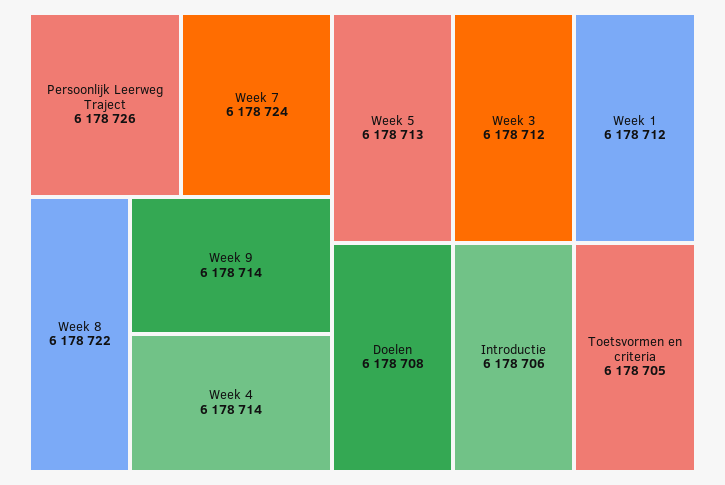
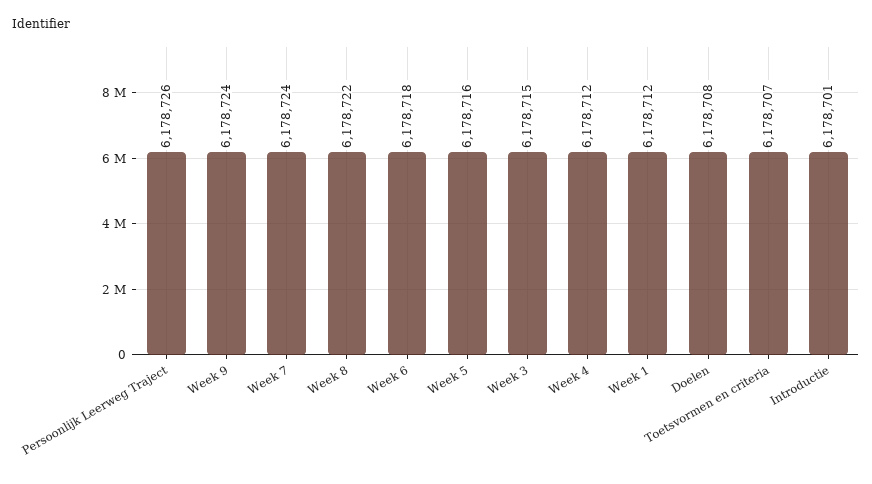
Week 9: 6178714 -> 6178724
Week 4: 6178714 -> 6178712
Week 5: 6178713 -> 6178716
Week 3: 6178712 -> 6178715
Introductie: 6178706 -> 6178701
Toetsvormen en criteria: 6178705 -> 6178707
Week 6: none -> 6178718

